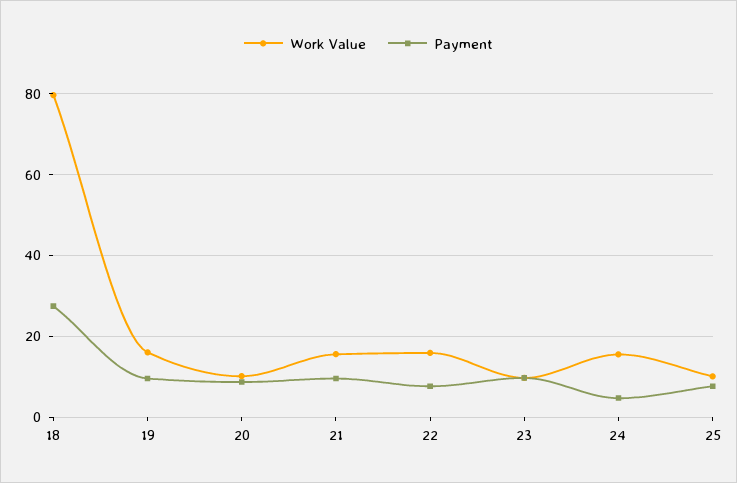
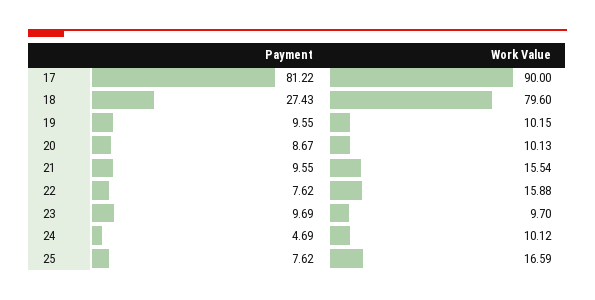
Work Value, 19: 16 -> 10.15
Work Value, 24: 16 -> 10.12
Work Value, 25: 10 -> 16.59
Payment, 17: none -> 81.22
Work Value, 17: none -> 90

